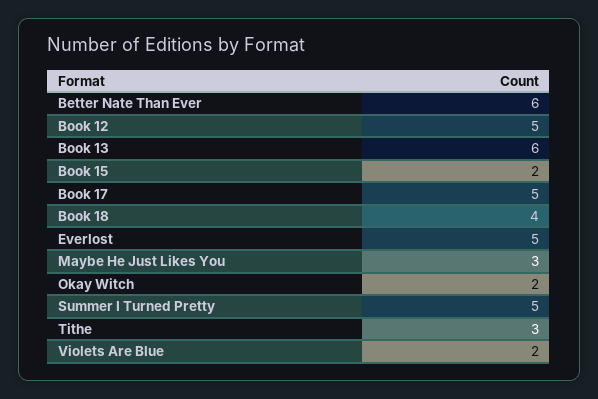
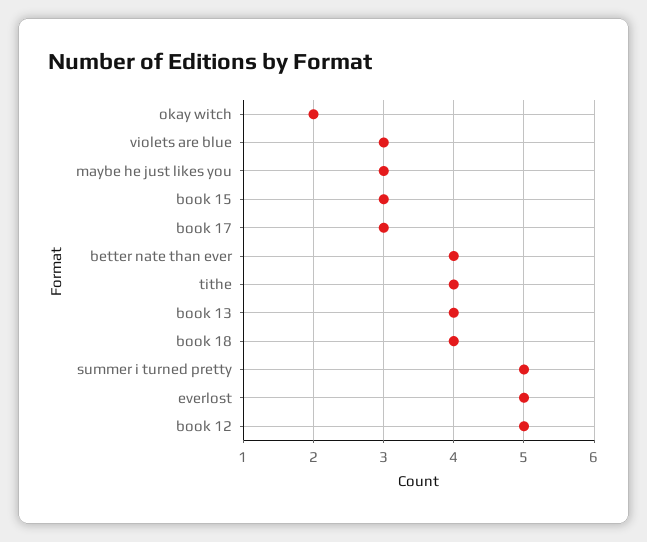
Better Nate Than Ever: 6 -> 4
Book 13: 6 -> 4
Book 15: 2 -> 3
Book 17: 5 -> 3
Tithe: 3 -> 4
Violets Are Blue: 2 -> 3

